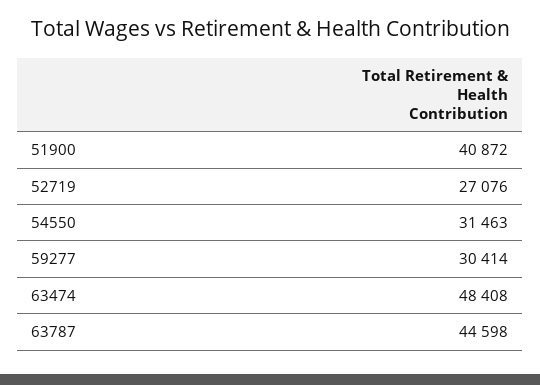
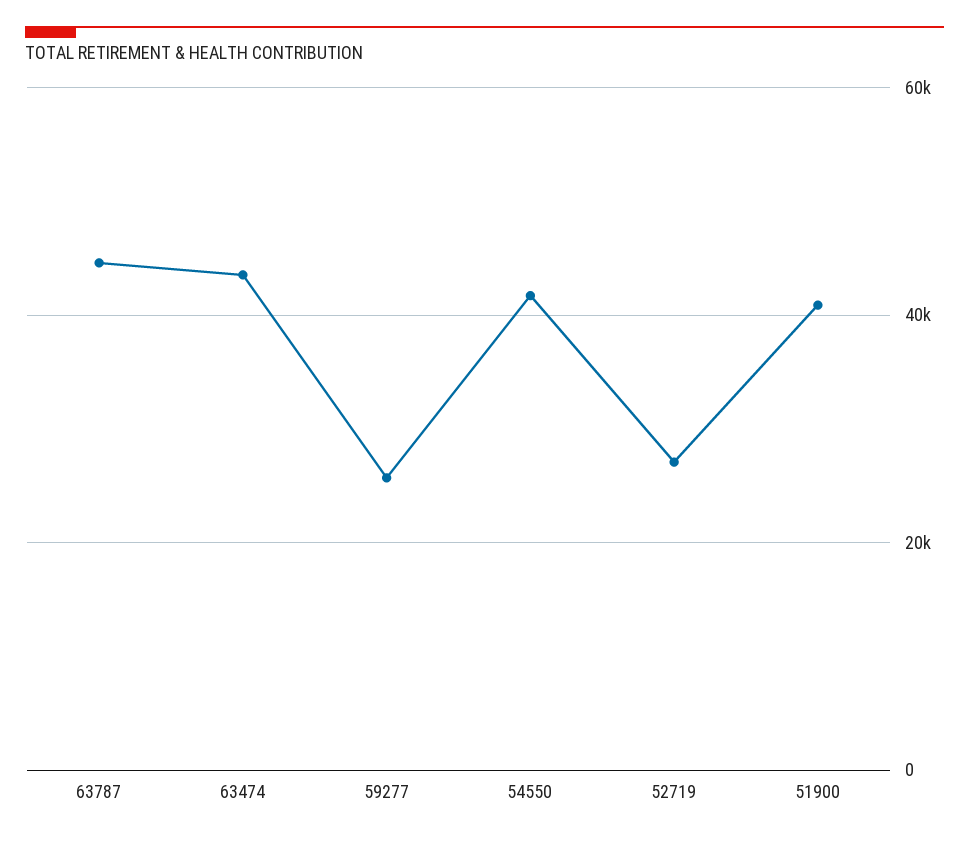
54550: 31463 -> 42000
59277: 30414 -> 26000
63474: 48408 -> 44000

